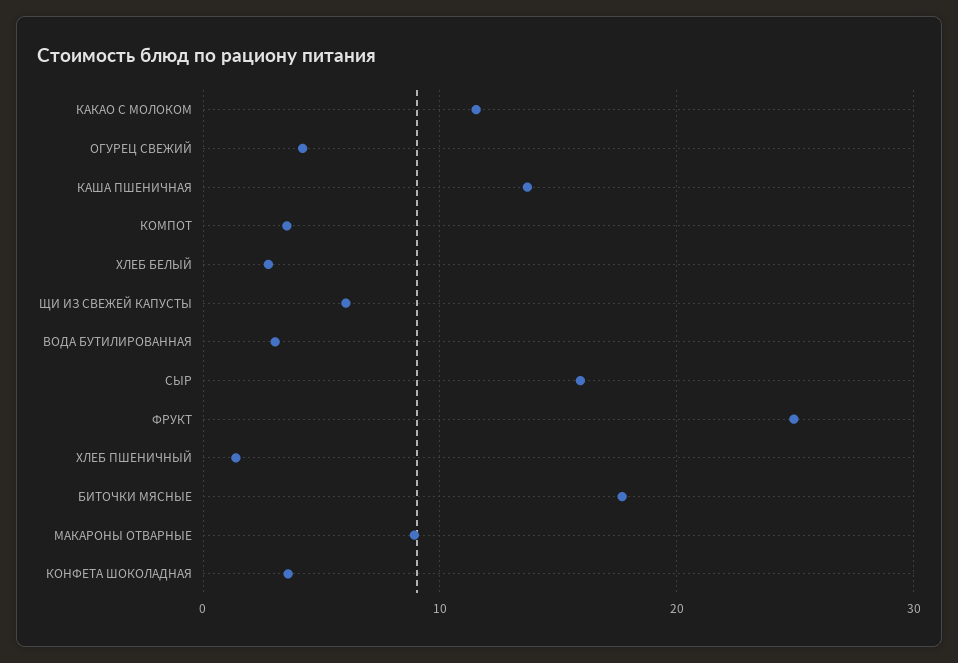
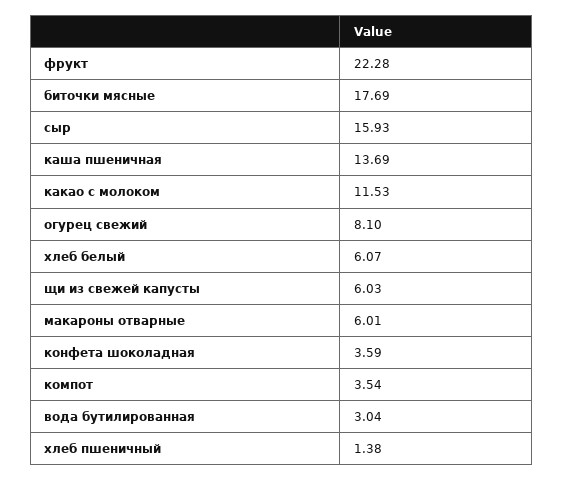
ОГУРЕЦ СВЕЖИЙ: 4 -> 8.1
ХЛЕБ БЕЛЫЙ: 3 -> 6.07
ФРУКТ: 25 -> 22.28
МАКАРОНЫ ОТВАРНЫЕ: 9 -> 6.01

